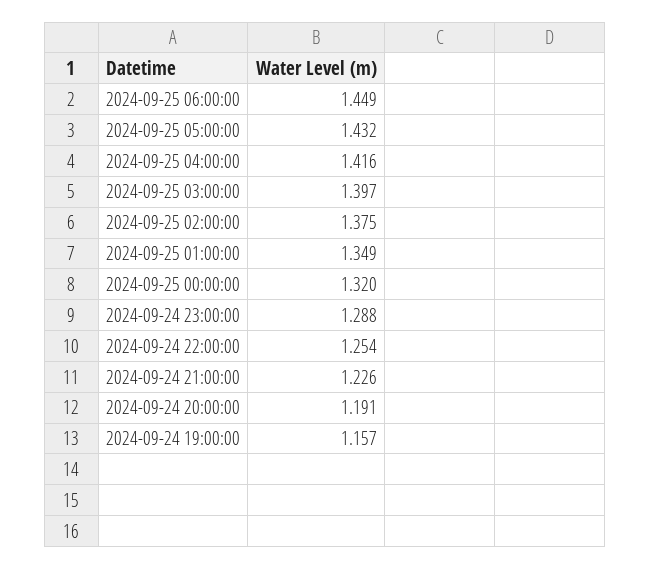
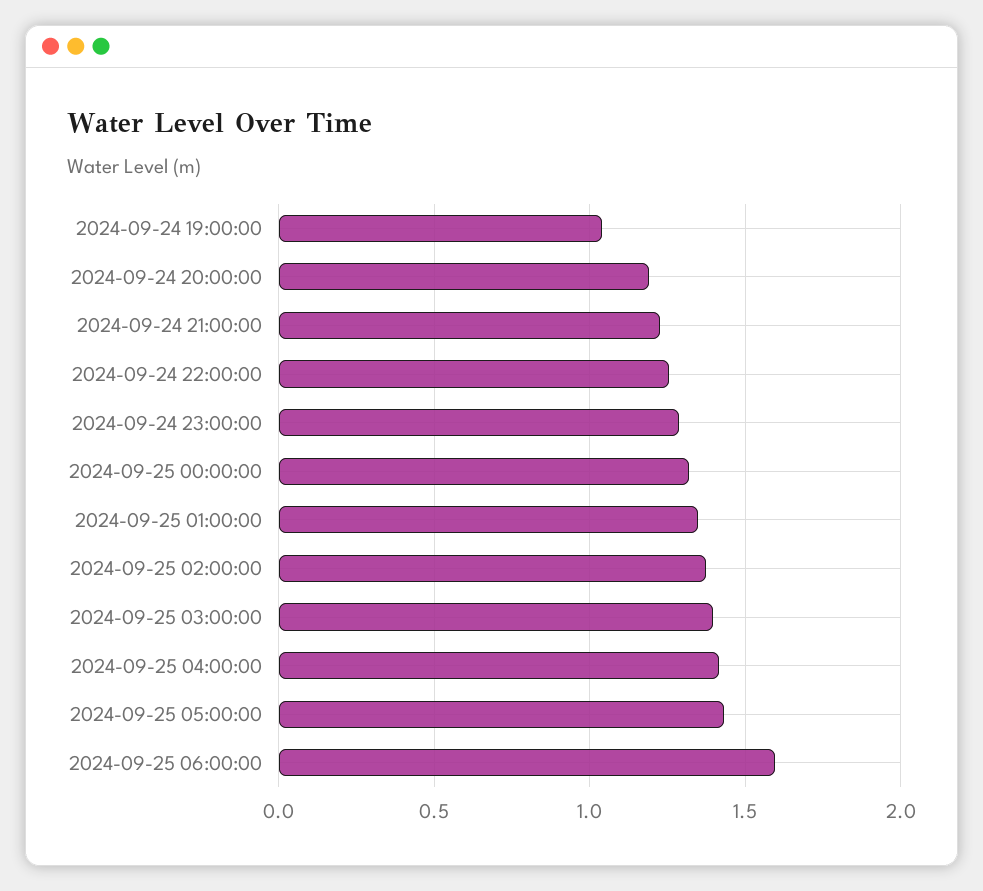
2024-09-25 06:00:00: 1.449 -> 1.6
2024-09-24 19:00:00: 1.157 -> 1.05

